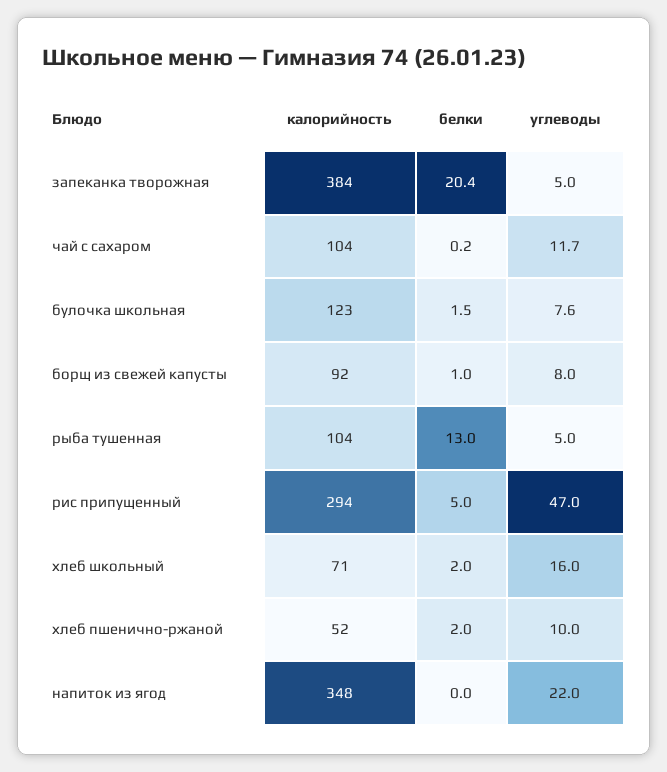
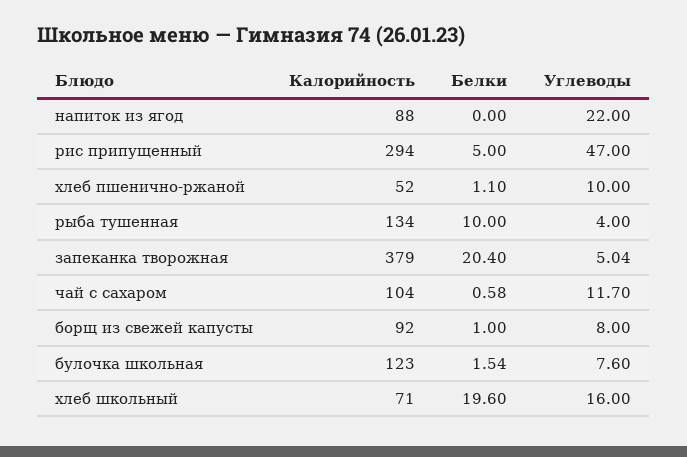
калорийность, запеканка творожная: 384 -> 379
белки, чай с сахаром: 0.2 -> 0.58
калорийность, рыба тушенная: 104 -> 134
белки, рыба тушенная: 13 -> 10
углеводы, рыба тушенная: 5 -> 4
белки, хлеб школьный: 2 -> 19.6
белки, хлеб пшенично-ржаной: 2 -> 1.1
калорийность, напиток из ягод: 348 -> 88

